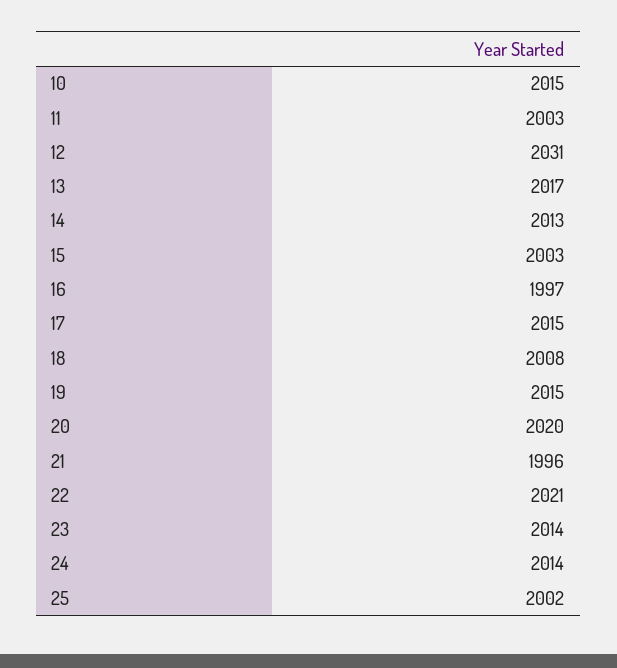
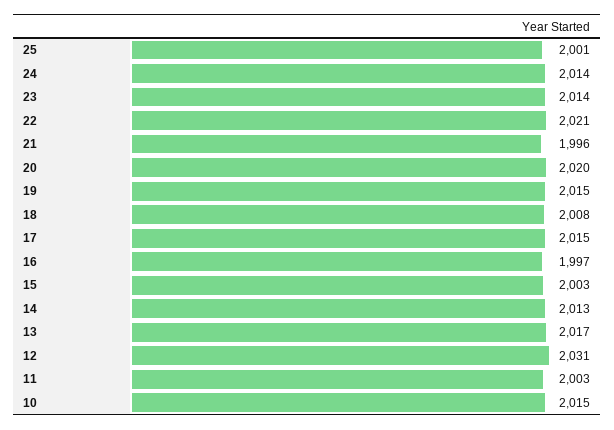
25: 2002 -> 2001

